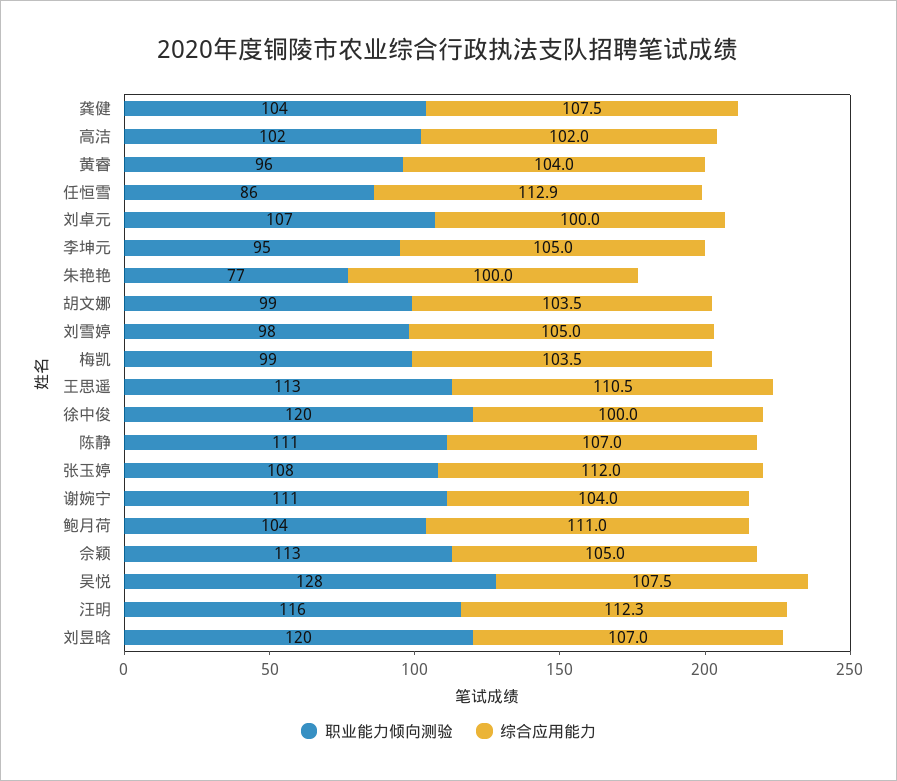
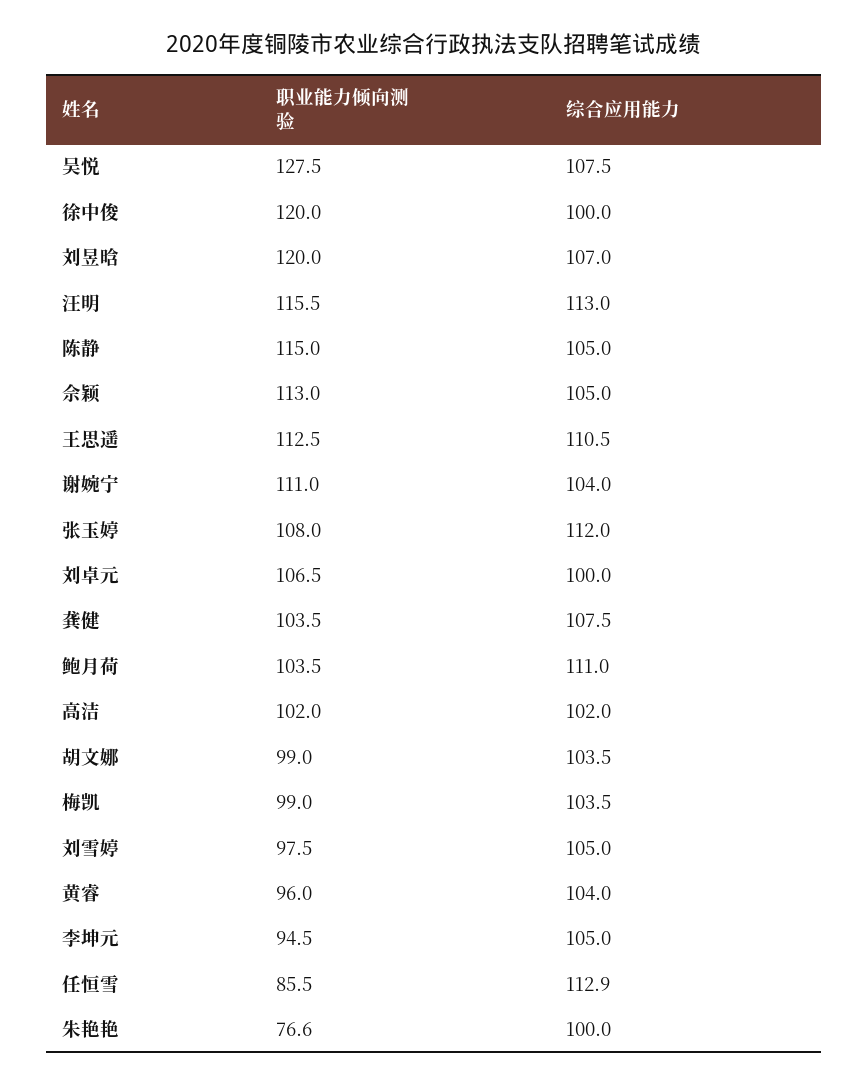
职业能力倾向测验, 陈静: 111 -> 115
综合应用能力, 陈静: 107 -> 105
综合应用能力, 汪明: 112.3 -> 113

